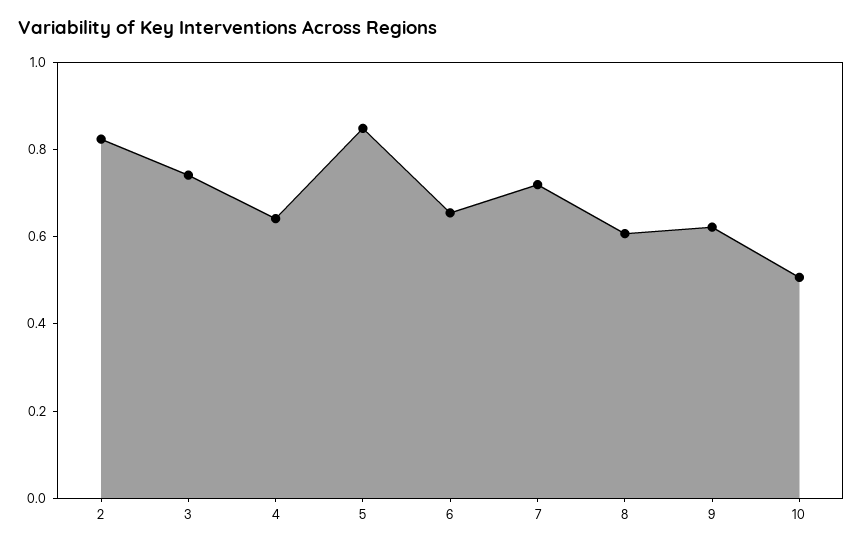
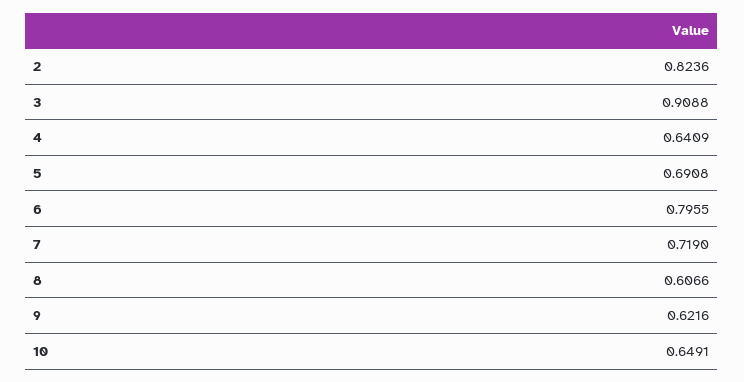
3: 0.75 -> 0.9088
5: 0.85 -> 0.6908
6: 0.65 -> 0.7955
10: 0.5 -> 0.6491

